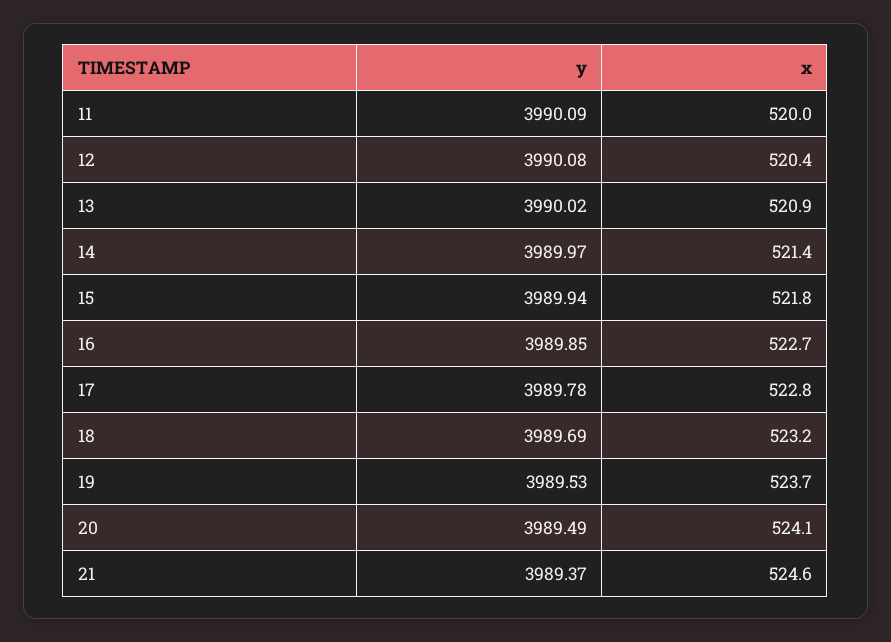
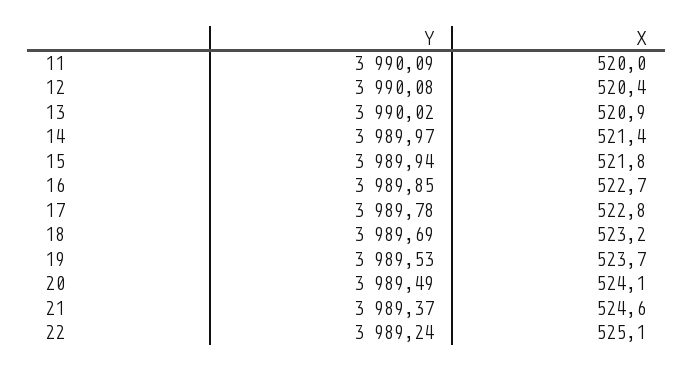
y, 22: none -> 3989.24
x, 22: none -> 525.1

